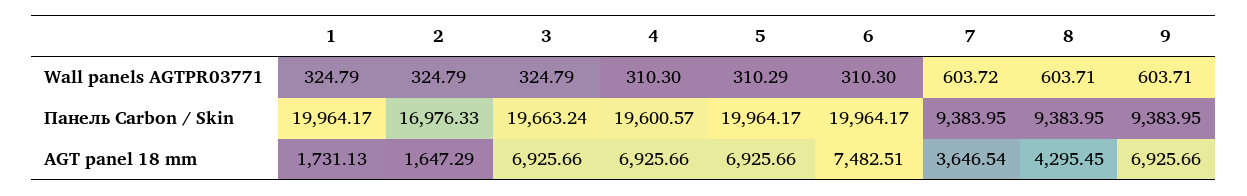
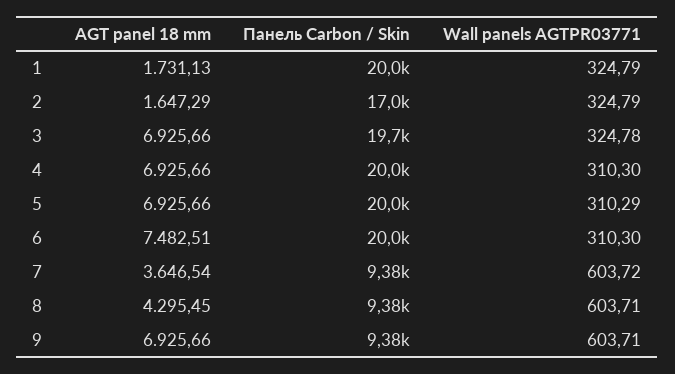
3, Wall panels AGTPR03771: 324.79 -> 324.78
4, Панель Carbon / Skin: 19600.57 -> 20000

